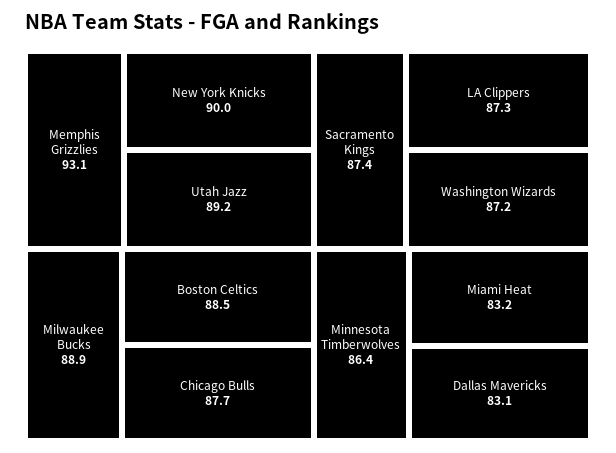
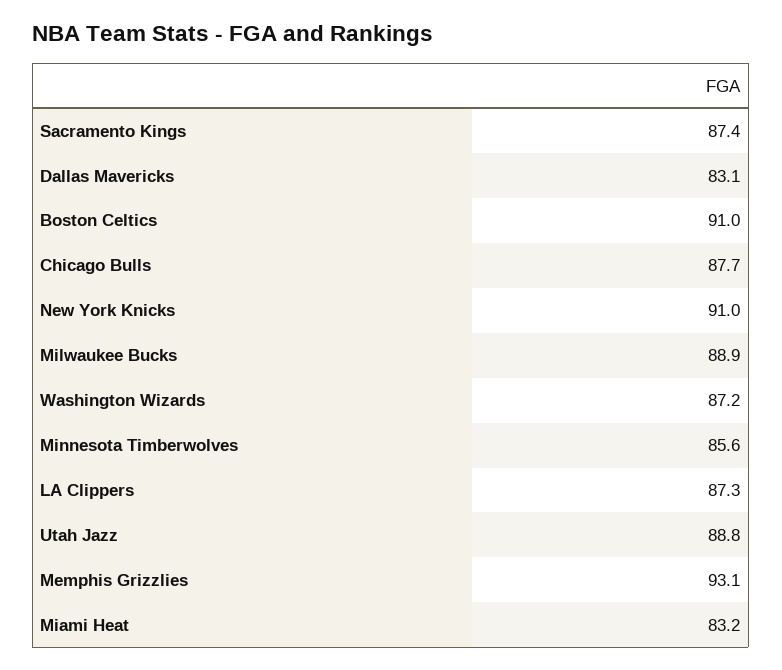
New York Knicks: 90 -> 91
Utah Jazz: 89.2 -> 88.8
Boston Celtics: 88.5 -> 91
Minnesota Timberwolves: 86.4 -> 85.6

